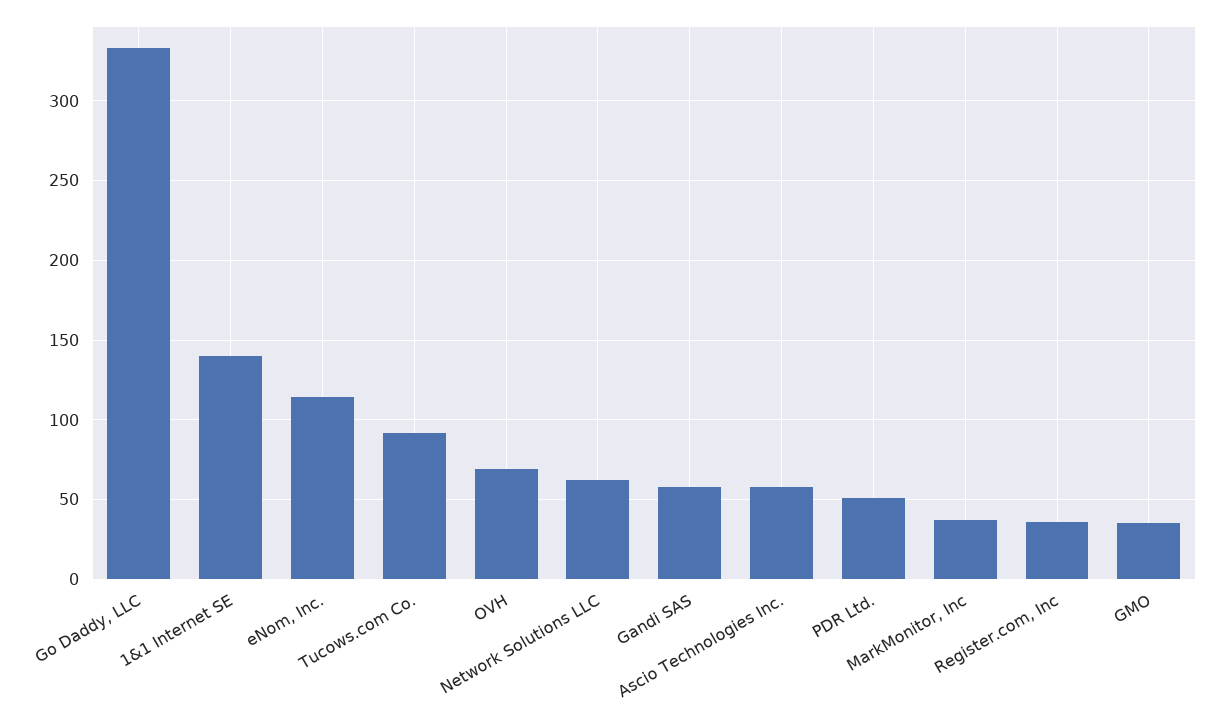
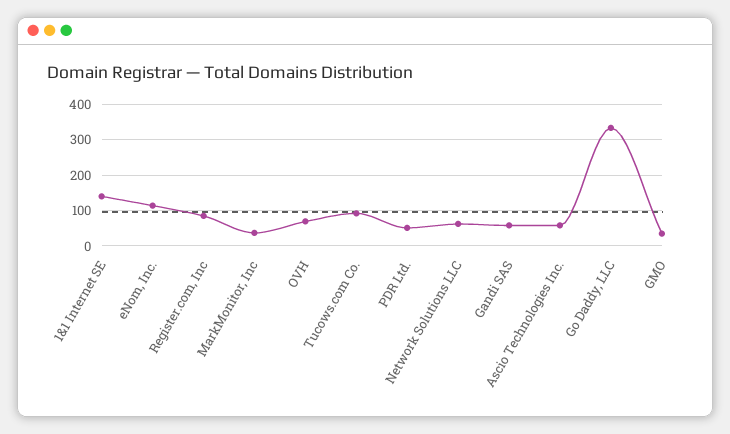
Register.com, Inc: 35 -> 80

